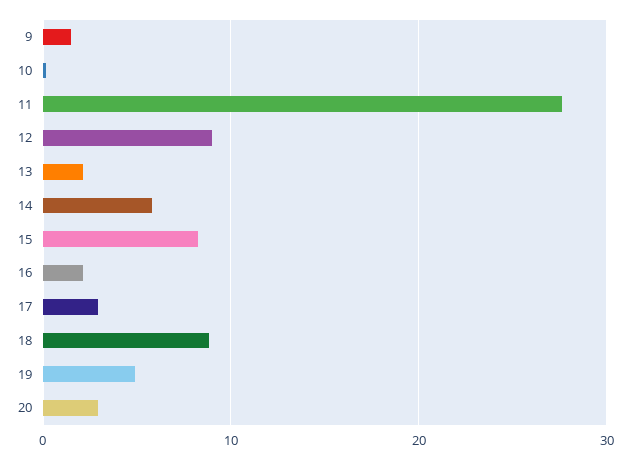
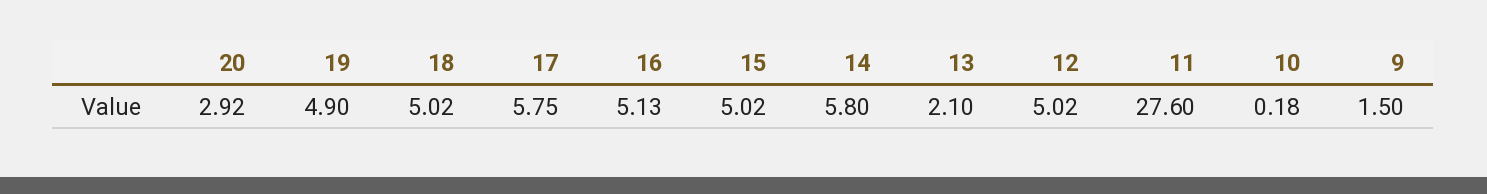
12: 9 -> 5.02
15: 8 -> 5.02
16: 2 -> 5.13
17: 3 -> 5.75
18: 9 -> 5.02

